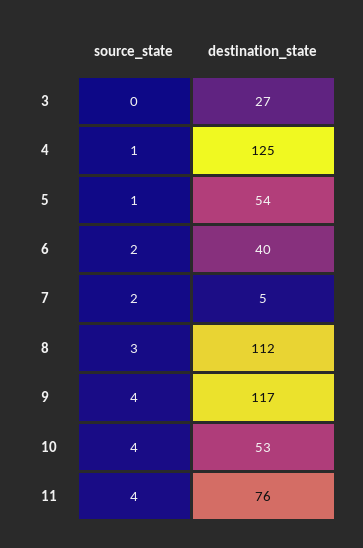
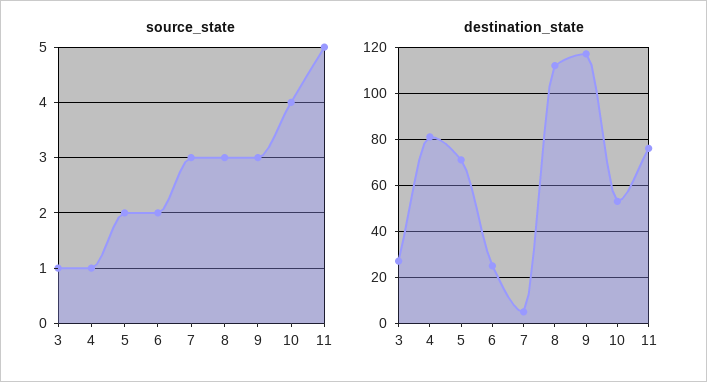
source_state, 3: 0 -> 1
destination_state, 4: 125 -> 80
source_state, 5: 1 -> 2
destination_state, 5: 54 -> 70
destination_state, 6: 40 -> 25
source_state, 7: 2 -> 3
source_state, 9: 4 -> 3
source_state, 11: 4 -> 5

